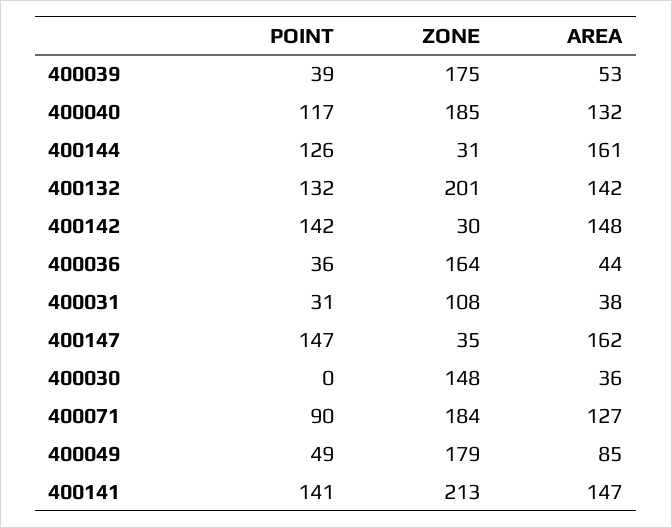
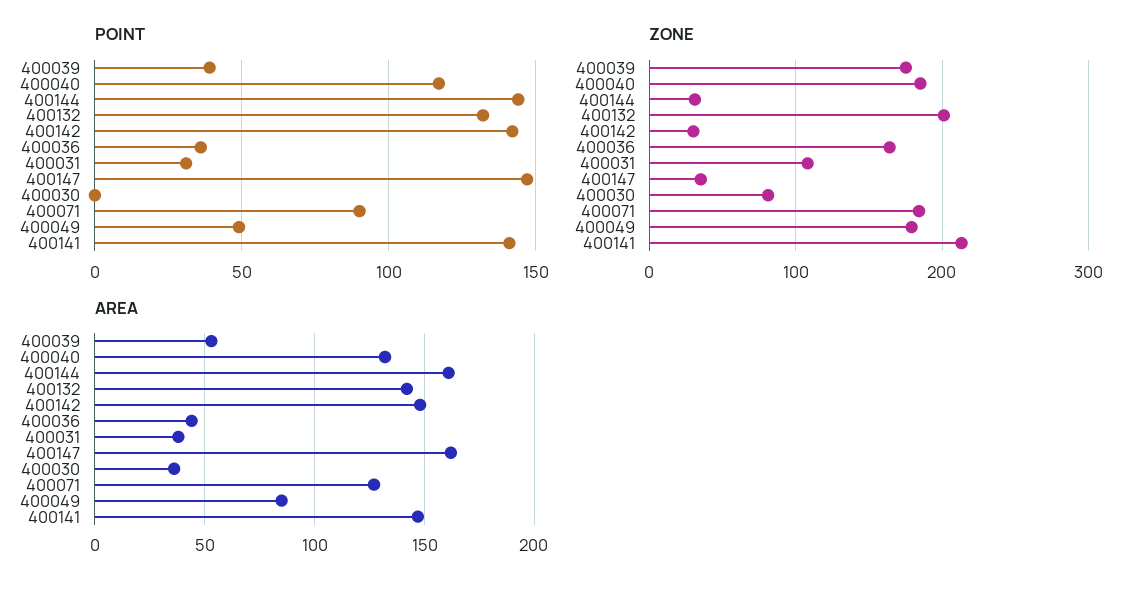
POINT, 400144: 126 -> 145
ZONE, 400030: 148 -> 80

